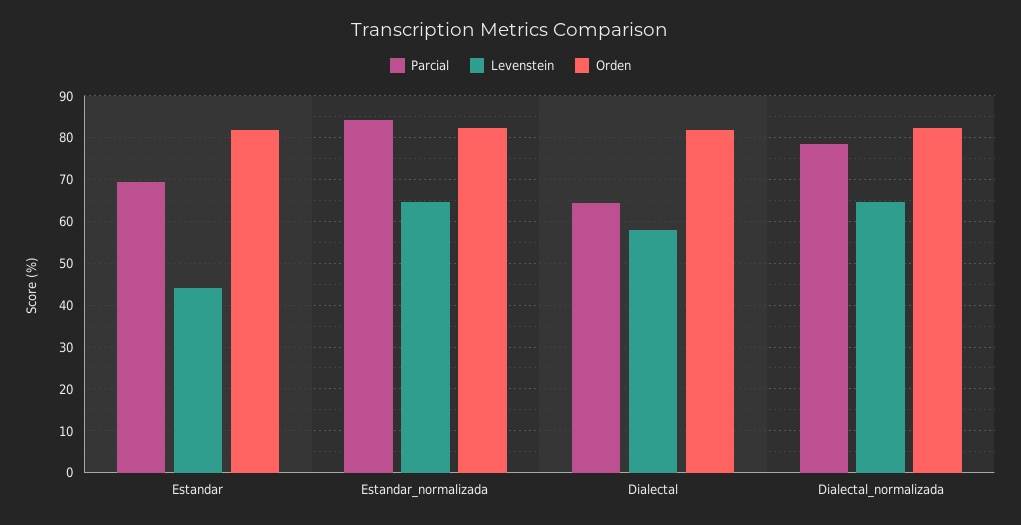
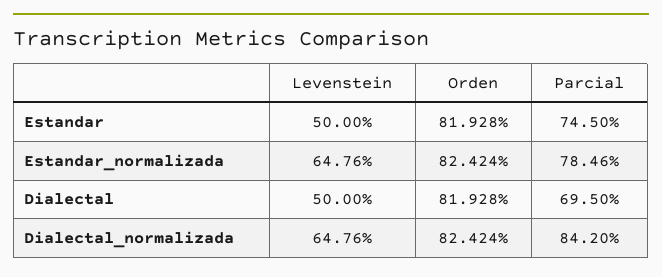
Parcial, Estandar: 70 -> 74.5
Levenstein, Estandar: 44 -> 50
Parcial, Estandar_normalizada: 84 -> 78.46
Parcial, Dialectal: 64 -> 69.5
Levenstein, Dialectal: 58 -> 50
Parcial, Dialectal_normalizada: 78 -> 84.2

